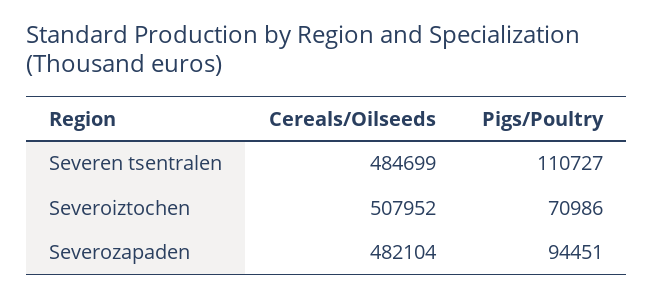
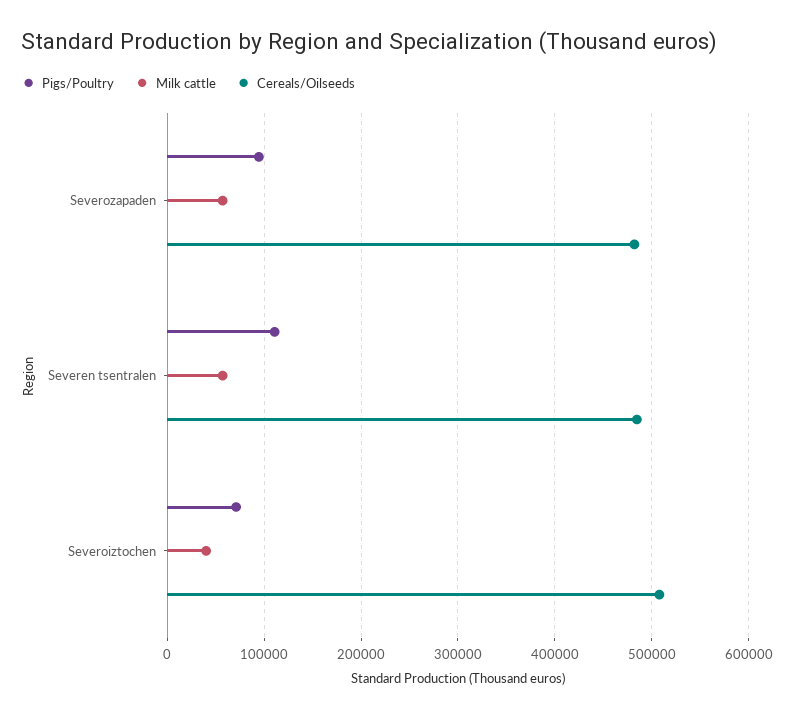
Milk cattle, Severozapaden: none -> 60000
Milk cattle, Severen tsentralen: none -> 60000
Milk cattle, Severoiztochen: none -> 40000

